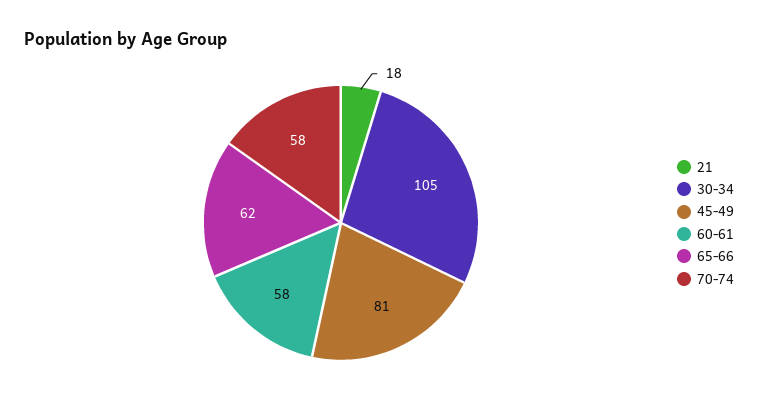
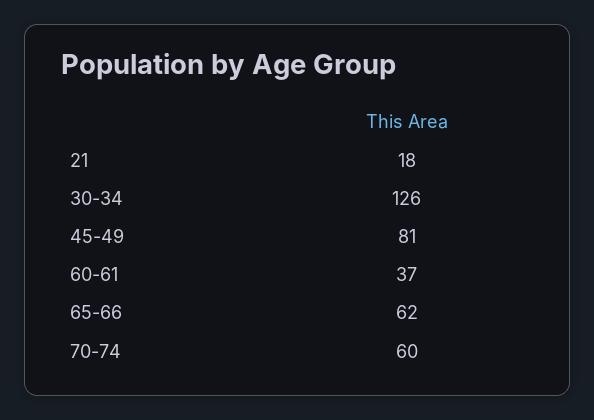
30-34: 105 -> 126
60-61: 58 -> 37
70-74: 58 -> 60

